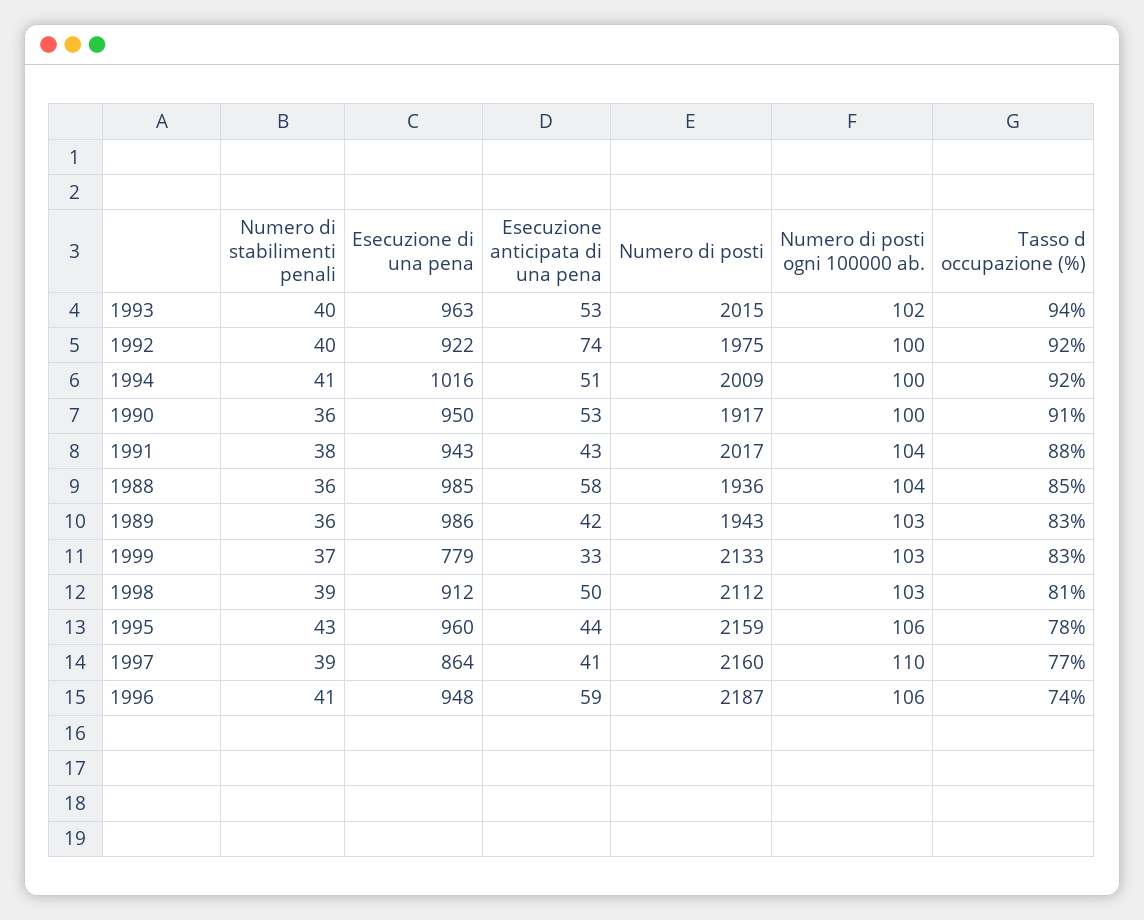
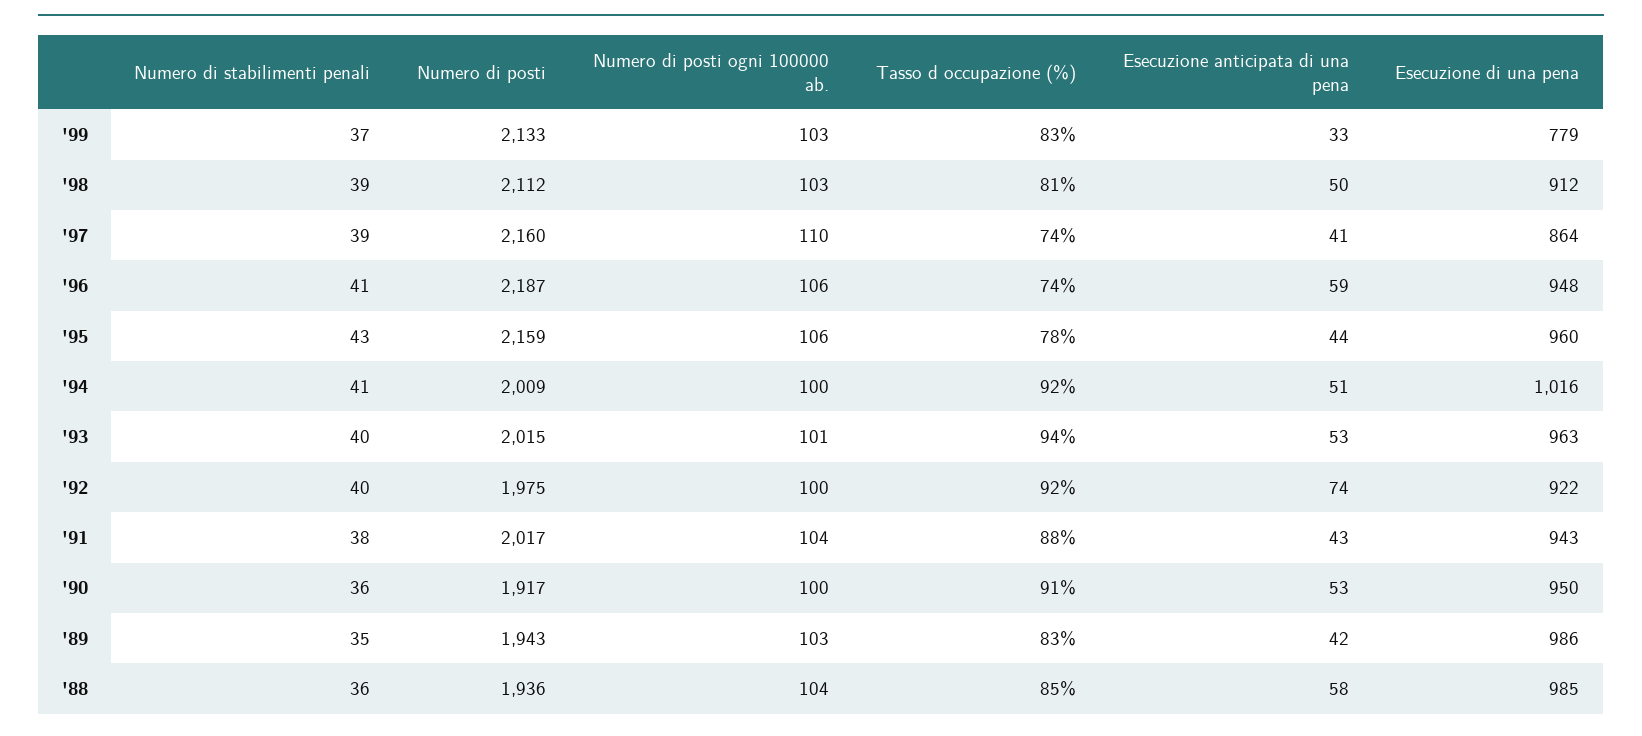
Numero di posti ogni 100000 ab., 1993: 102 -> 101
Numero di stabilimenti penali, 1989: 36 -> 35
Tasso d occupazione (%), 1997: 77 -> 74

